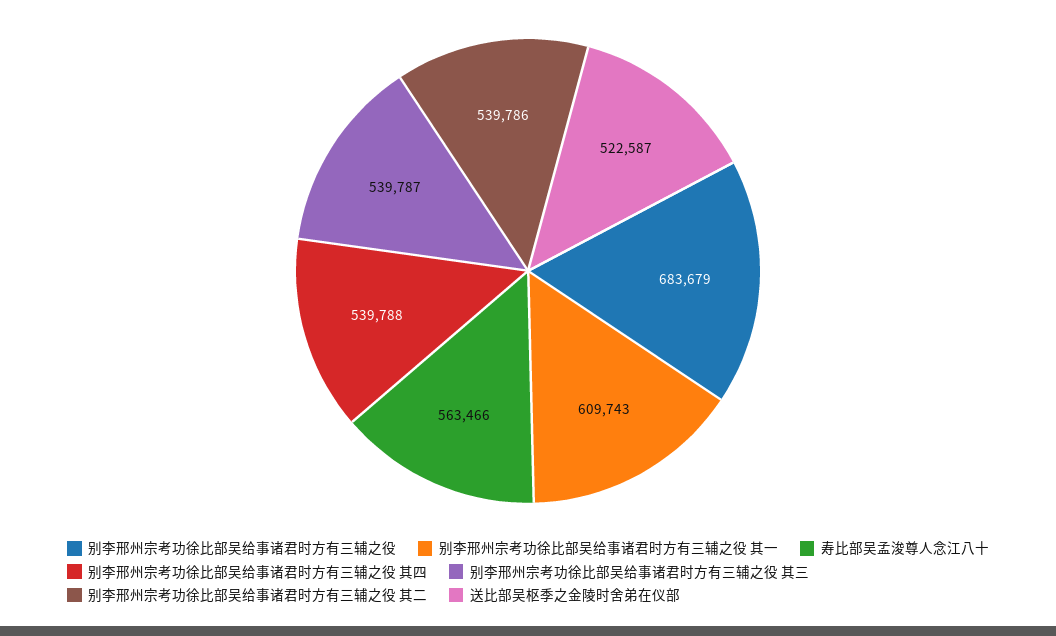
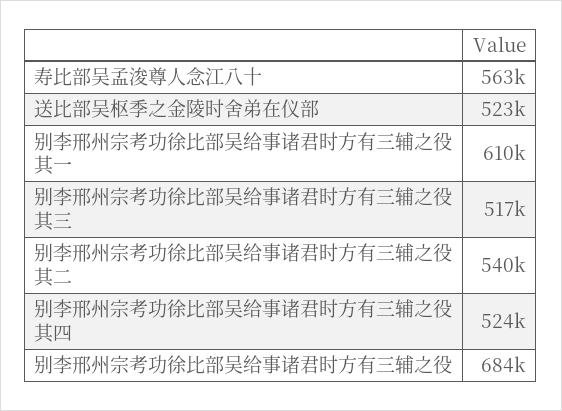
别李邢州宗考功徐比部吴给事诸君时方有三辅之役 其四: 539788 -> 524000
别李邢州宗考功徐比部吴给事诸君时方有三辅之役 其三: 539787 -> 517000

